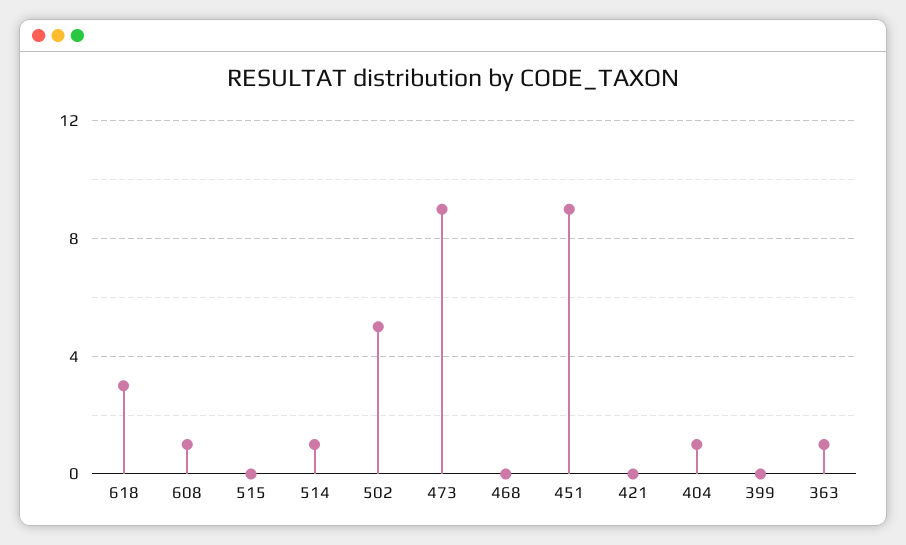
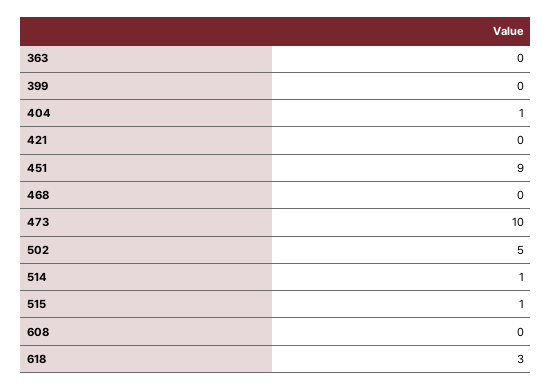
608: 1 -> 0
515: 0 -> 1
473: 9 -> 10
363: 1 -> 0

